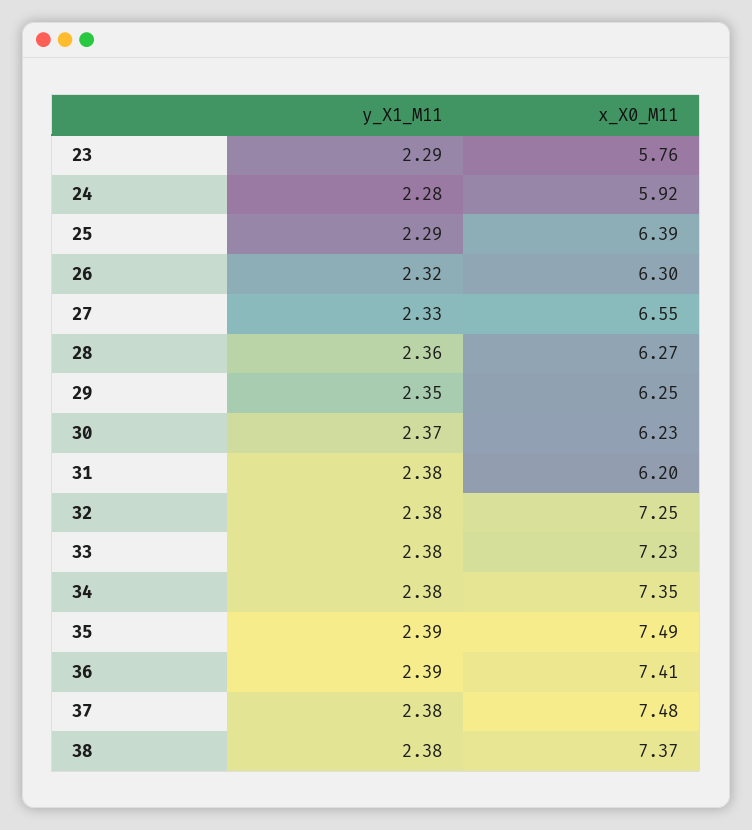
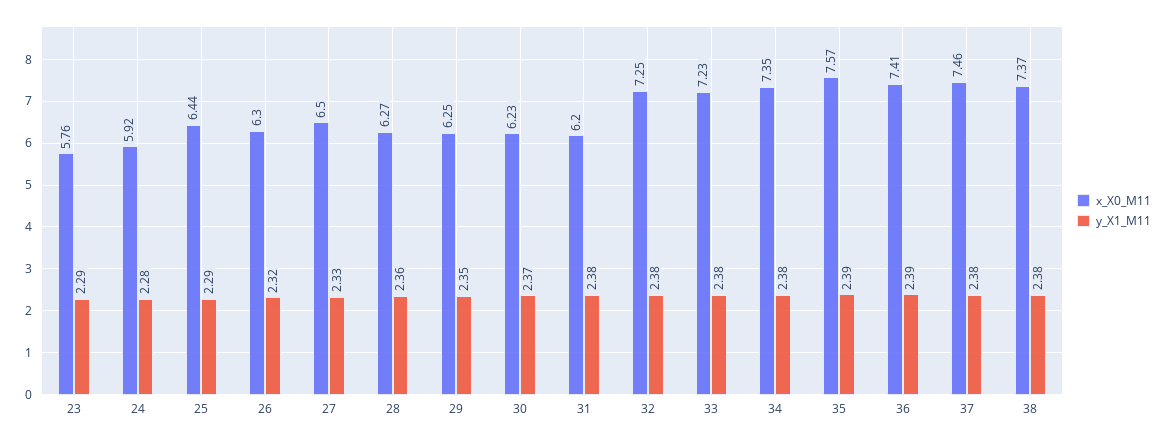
x_X0_M11, 25: 6.39 -> 6.44
x_X0_M11, 27: 6.55 -> 6.5
x_X0_M11, 35: 7.49 -> 7.57
x_X0_M11, 37: 7.48 -> 7.46

